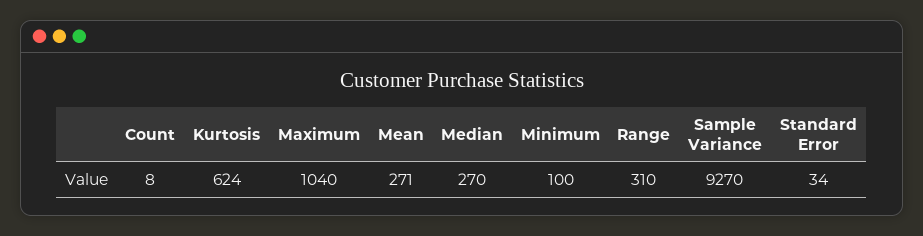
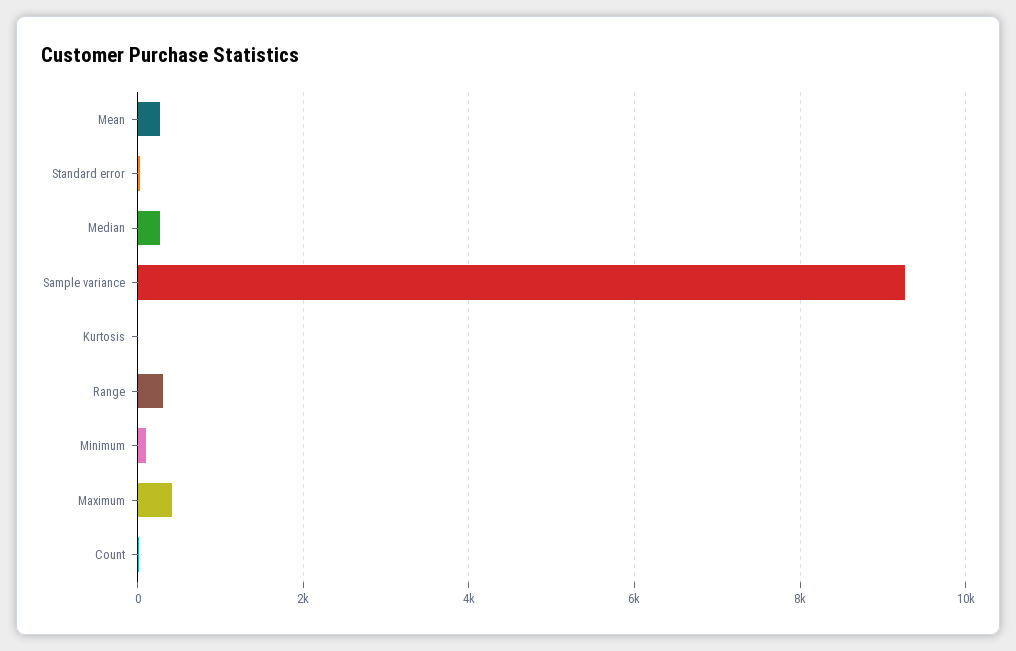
Kurtosis: 624 -> 0
Maximum: 1040 -> 400

